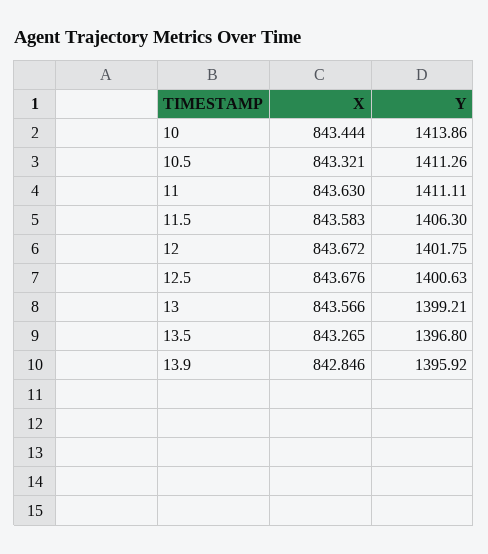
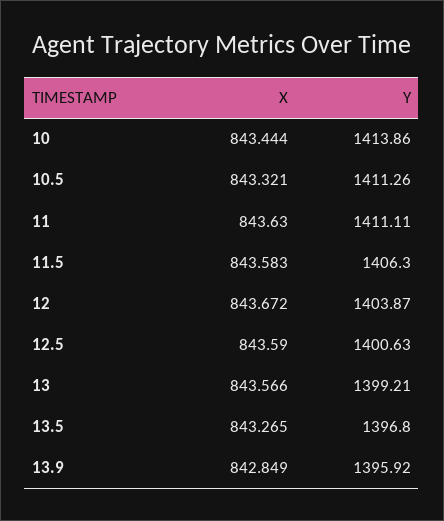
Y, 12: 1401.75 -> 1403.87
X, 12.5: 843.676 -> 843.59
X, 13.9: 842.846 -> 842.849

